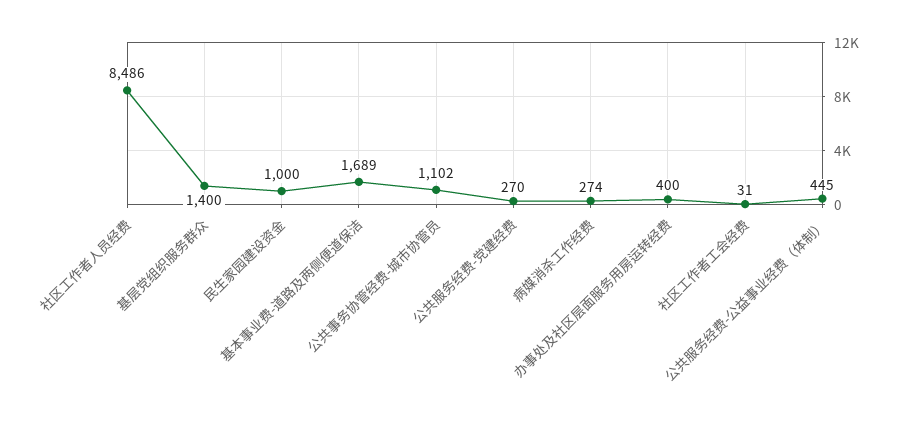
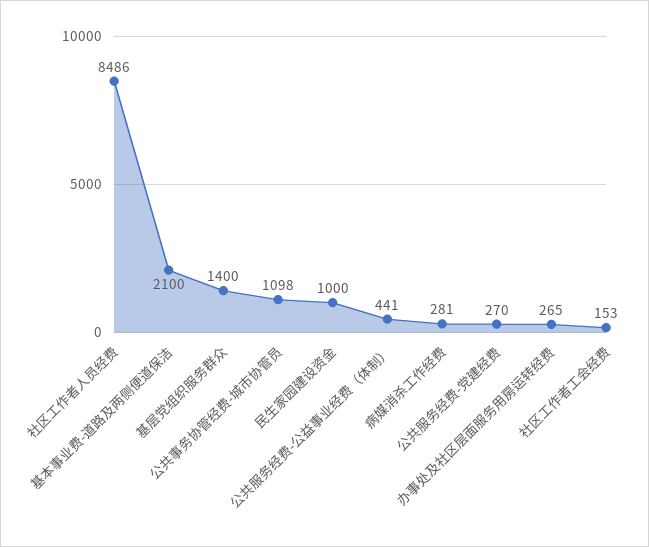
基本事业费-道路及两侧便道保洁: 1689 -> 2100
公共事务协管经费-城市协管员: 1102 -> 1098
病媒消杀工作经费: 274 -> 281
办事处及社区层面服务用房运转经费: 400 -> 265
社区工作者工会经费: 31 -> 153
公共服务经费-公益事业经费（体制）: 445 -> 441

